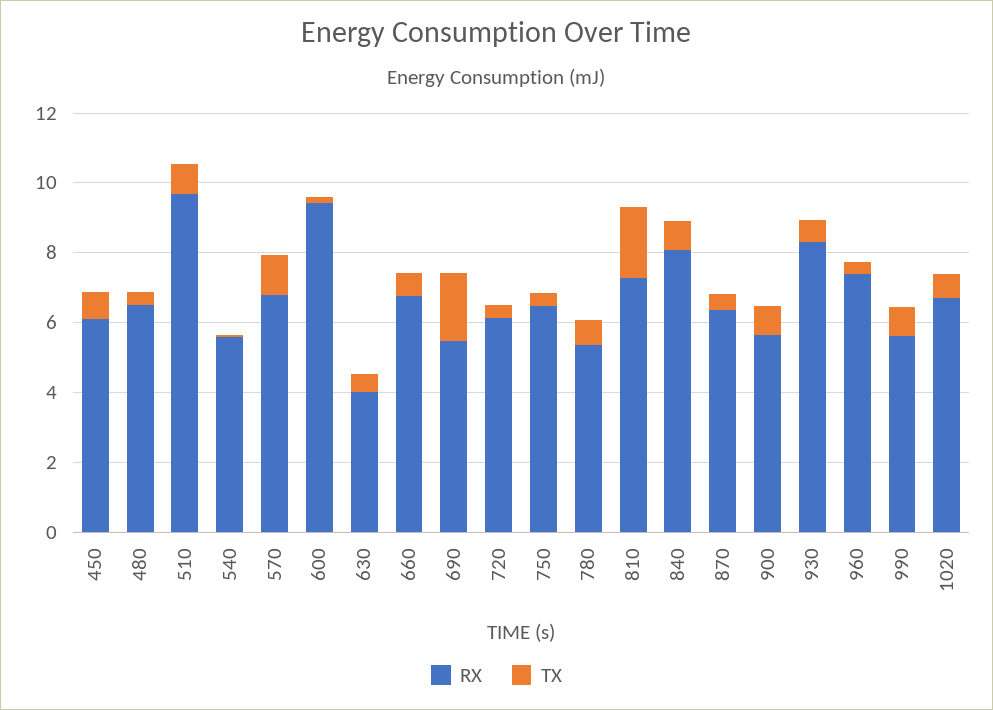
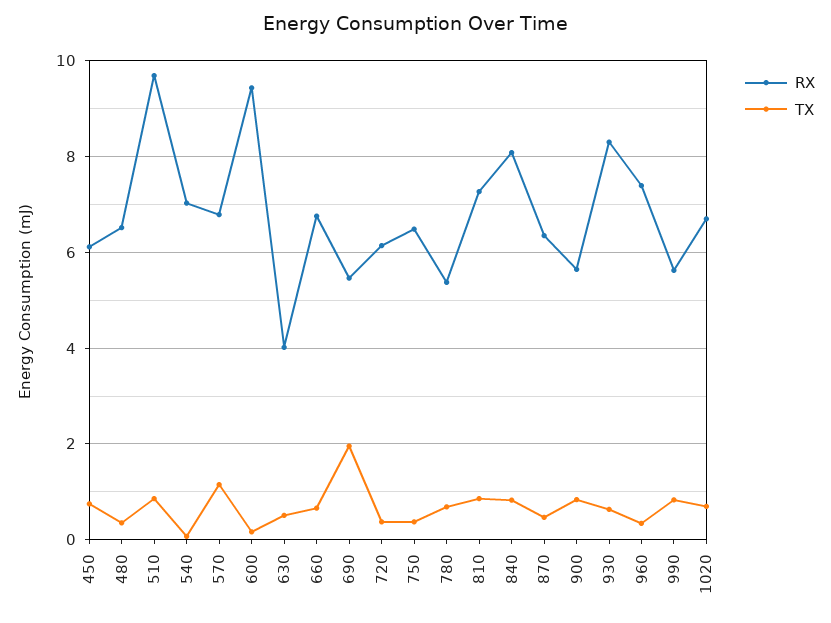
RX, 540: 5.5 -> 7
TX, 810: 2 -> 0.8

